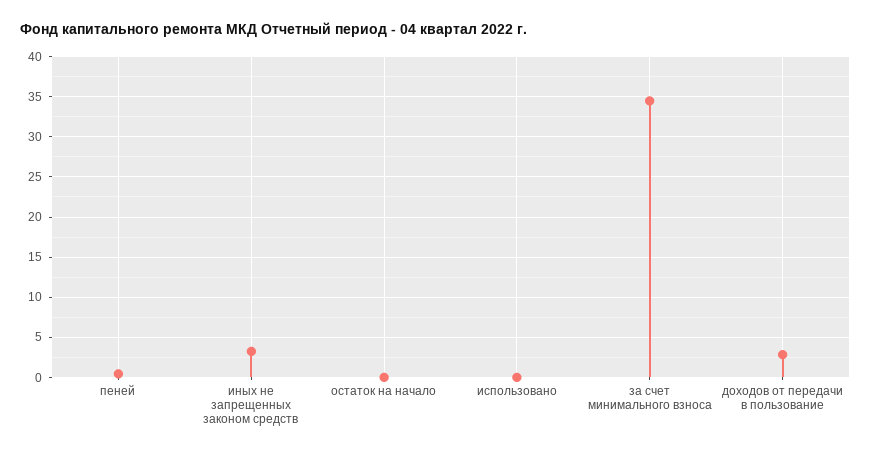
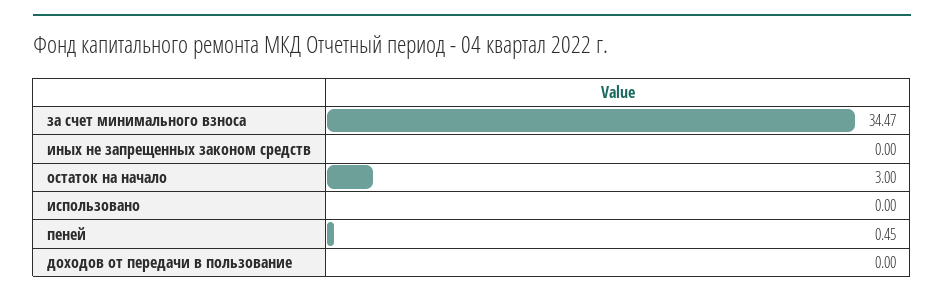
иных не запрещенных законом средств: 3 -> 0
остаток на начало: 0 -> 3
доходов от передачи в пользование: 3 -> 0

